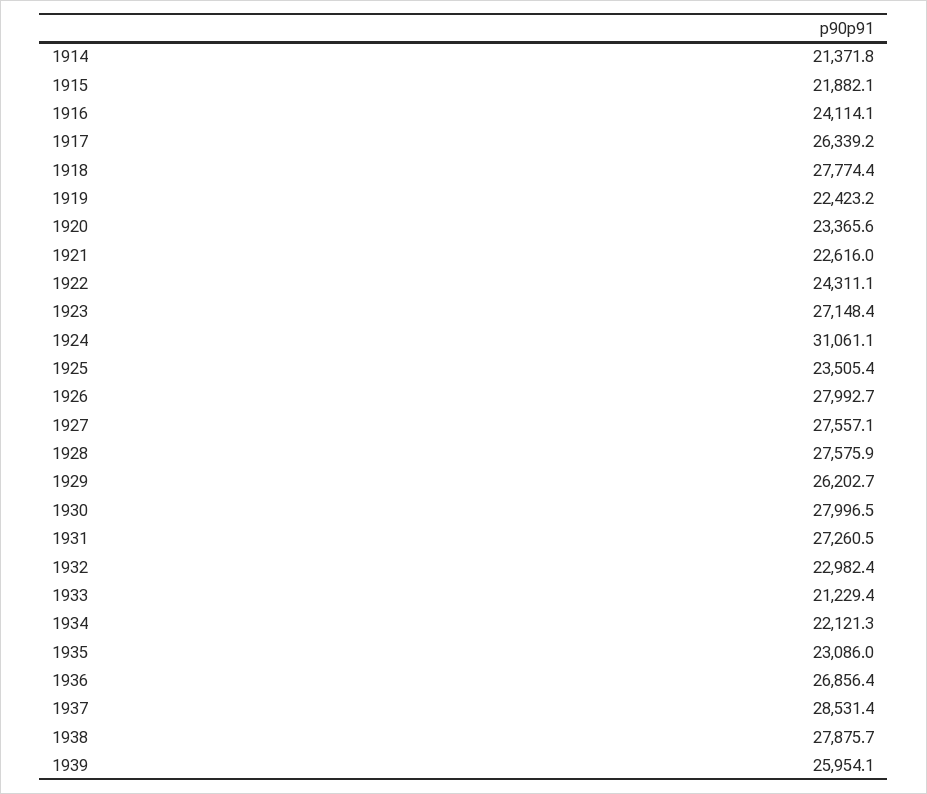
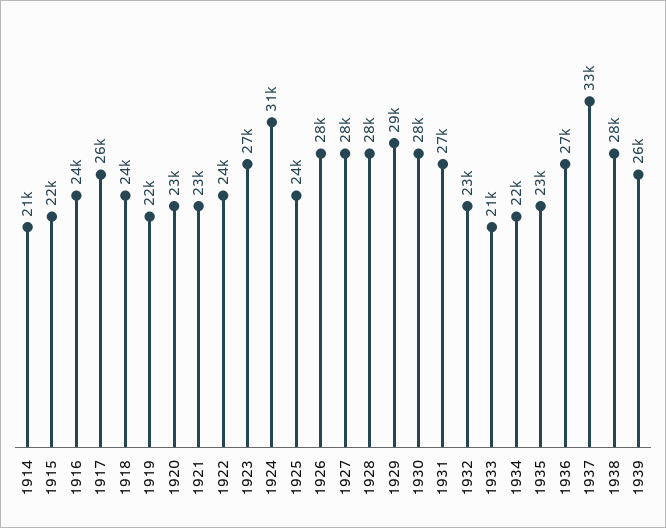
1918: 27774.4 -> 24000
1929: 26202.7 -> 29000
1937: 28531.4 -> 33000

